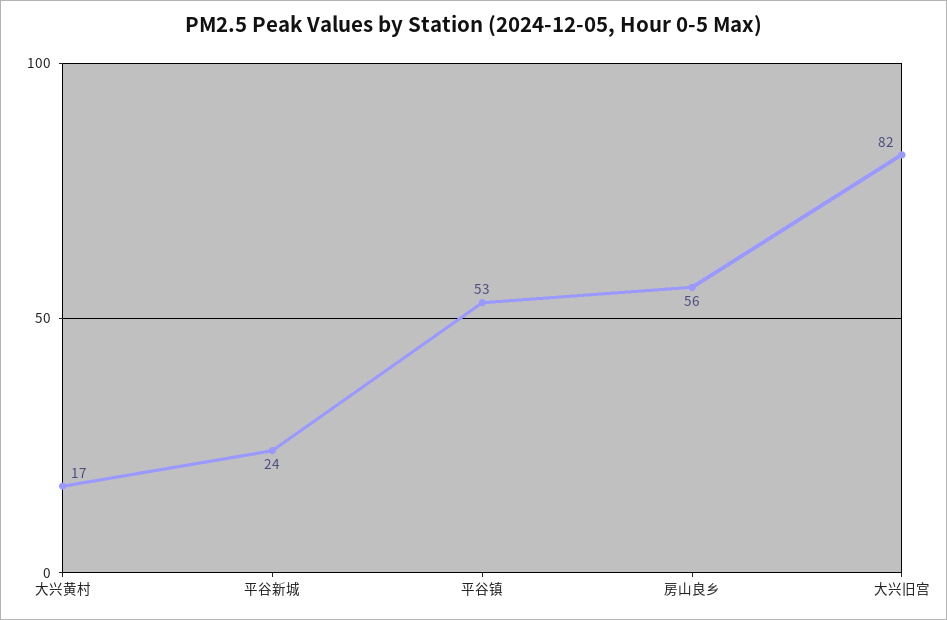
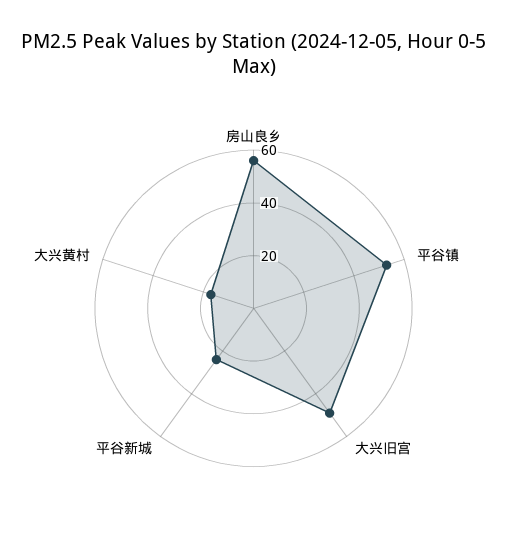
大兴旧宫: 82 -> 50

